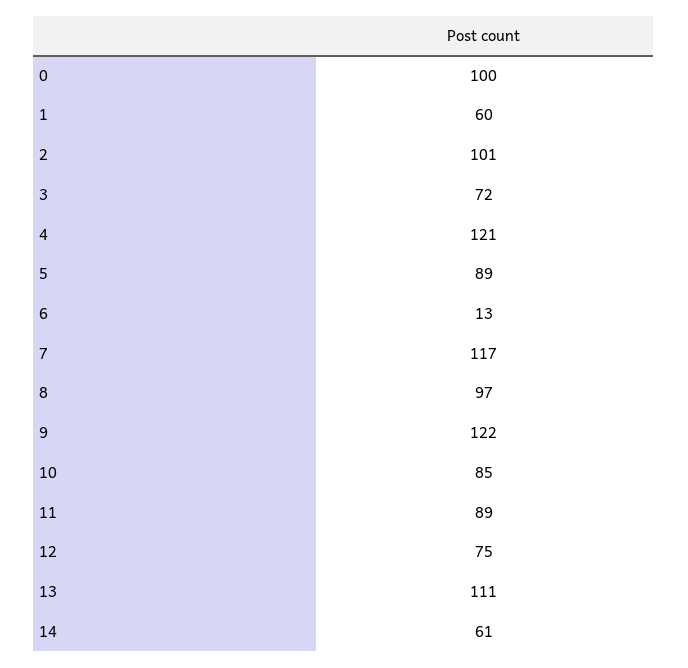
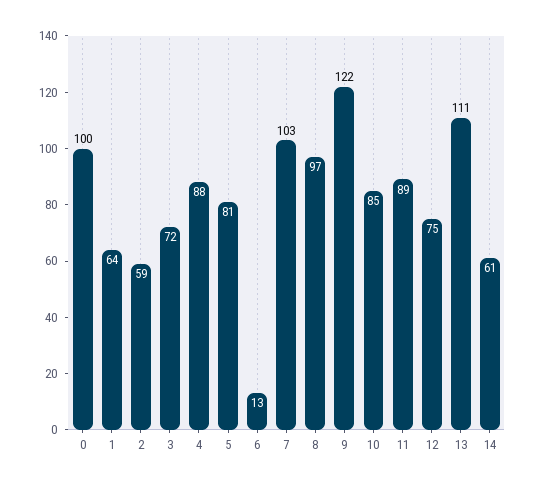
1: 60 -> 64
2: 101 -> 59
4: 121 -> 88
5: 89 -> 81
7: 117 -> 103

